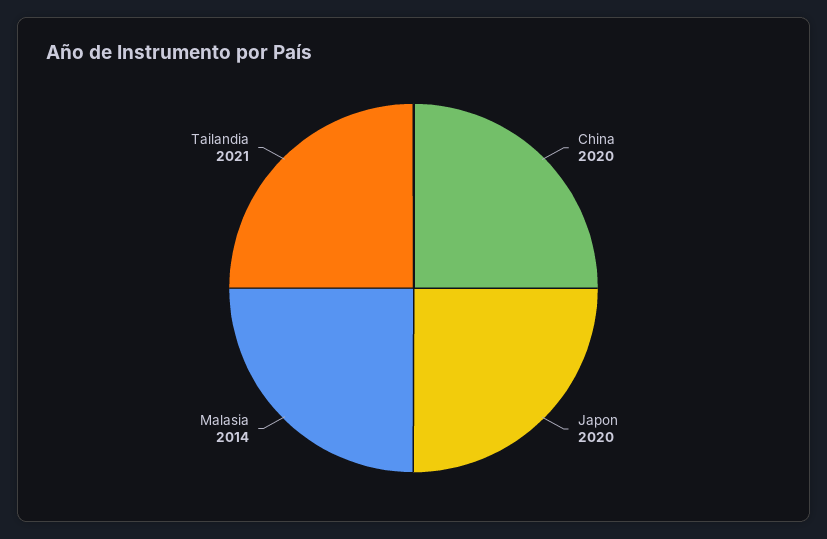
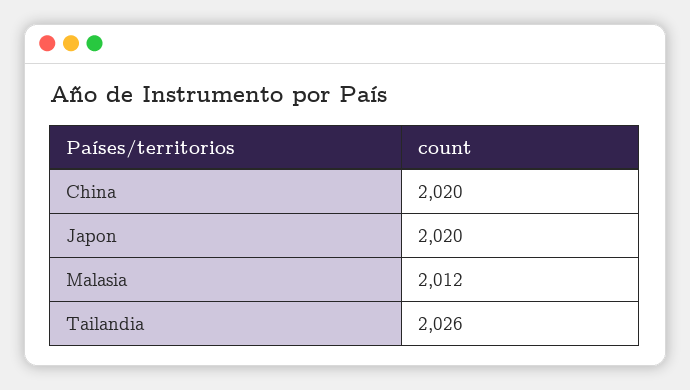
Malasia: 2014 -> 2012
Tailandia: 2021 -> 2026

